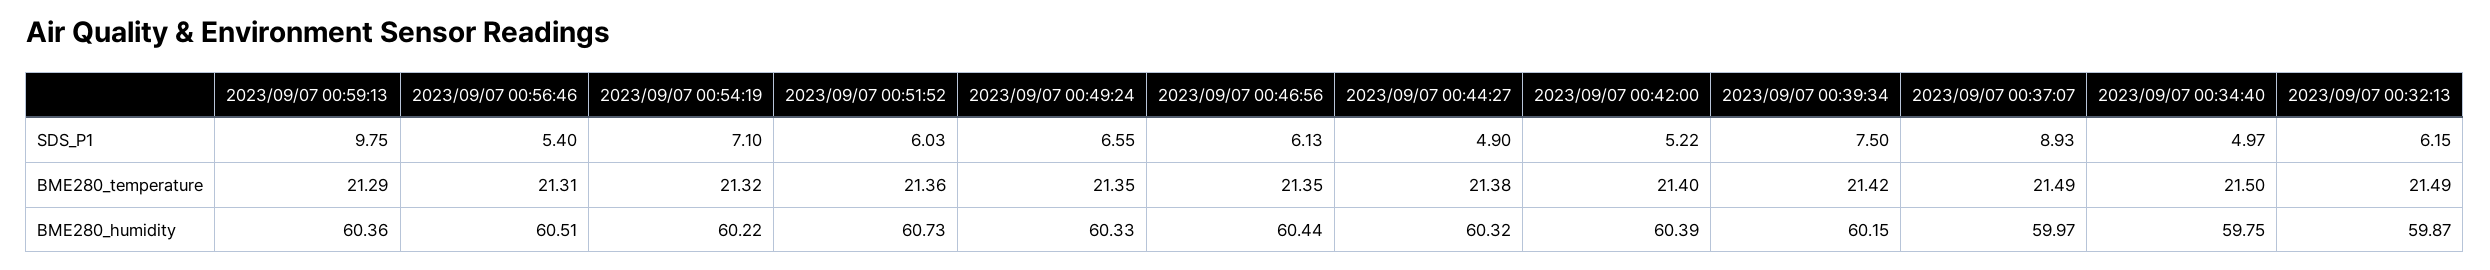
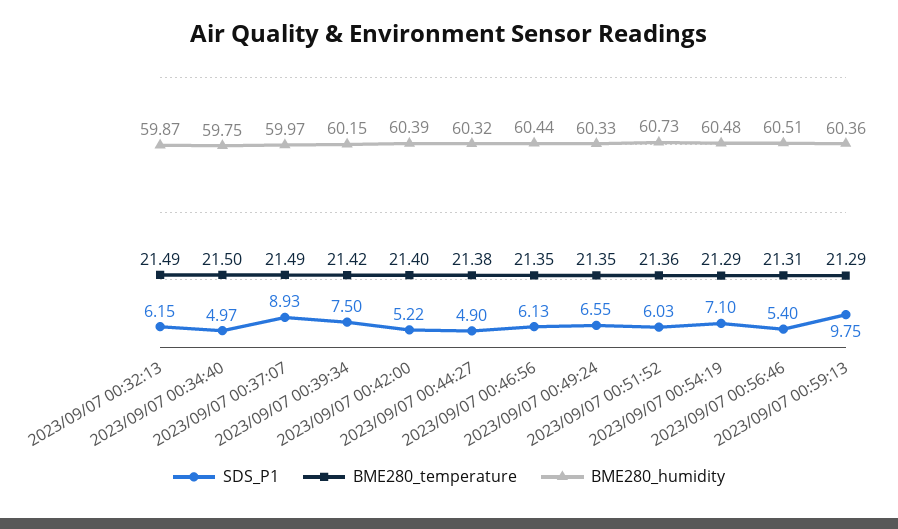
BME280_temperature, 2023/09/07 00:54:19: 21.32 -> 21.29
BME280_humidity, 2023/09/07 00:54:19: 60.22 -> 60.48

